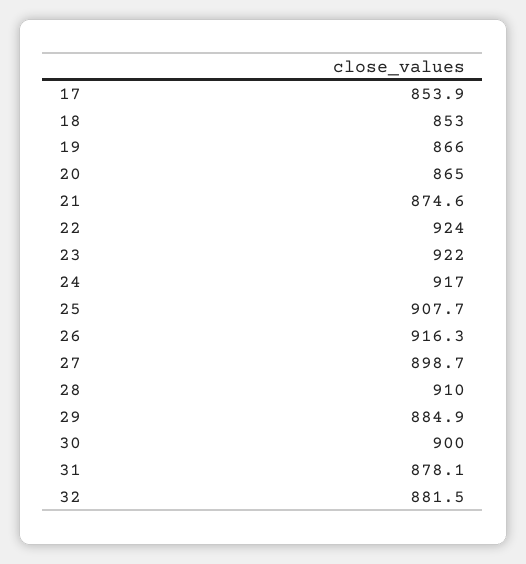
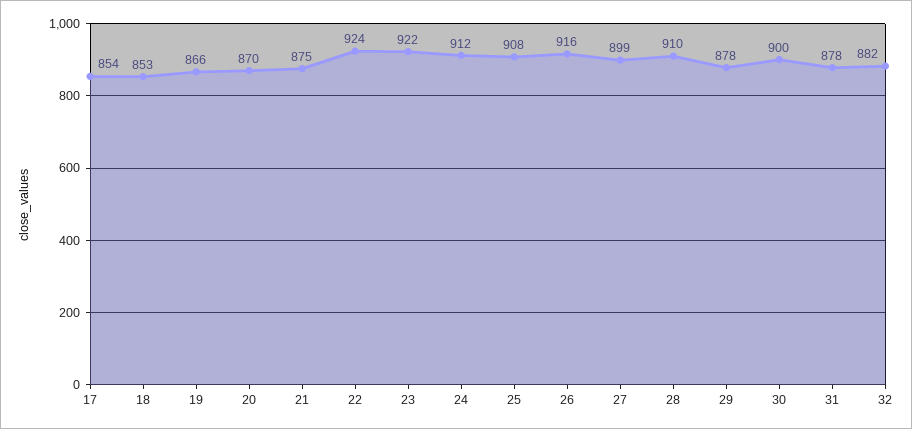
20: 865 -> 870
24: 917 -> 912
29: 884.9 -> 878

